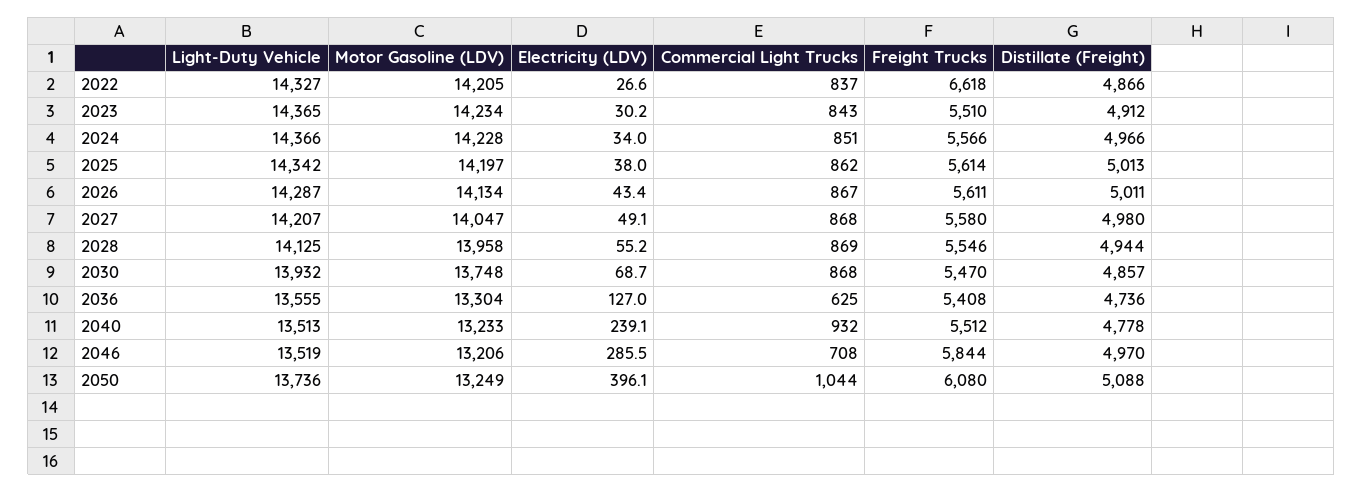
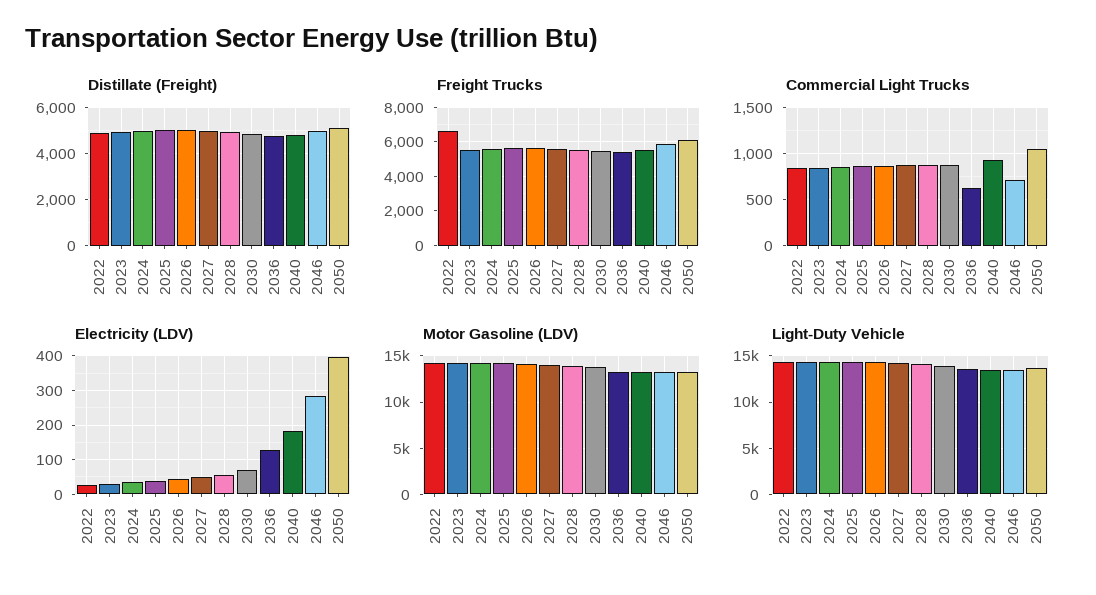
Electricity (LDV), 2040: 239.1 -> 180

